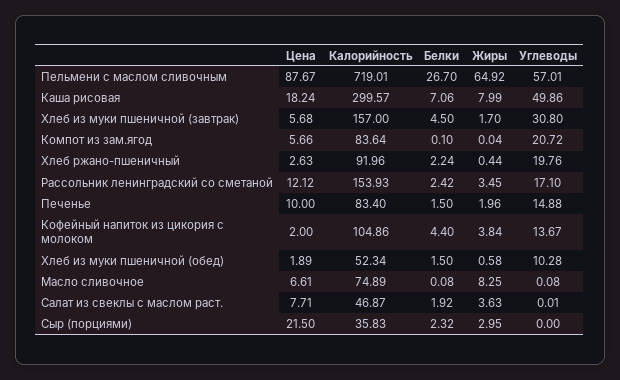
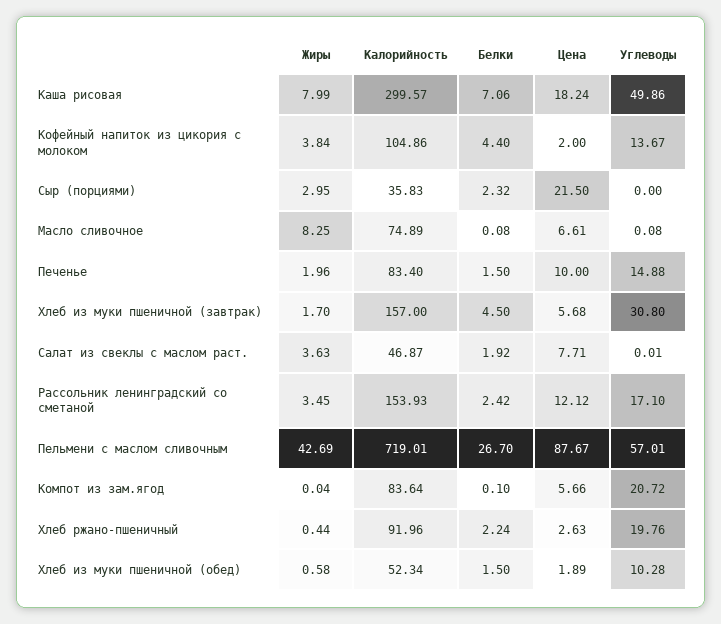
Жиры, Пельмени с маслом сливочным: 64.92 -> 42.69

